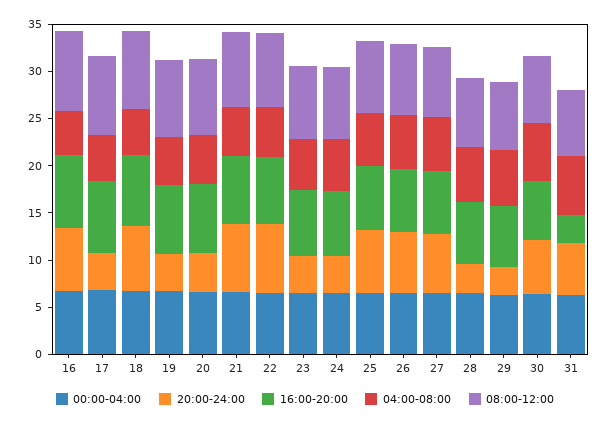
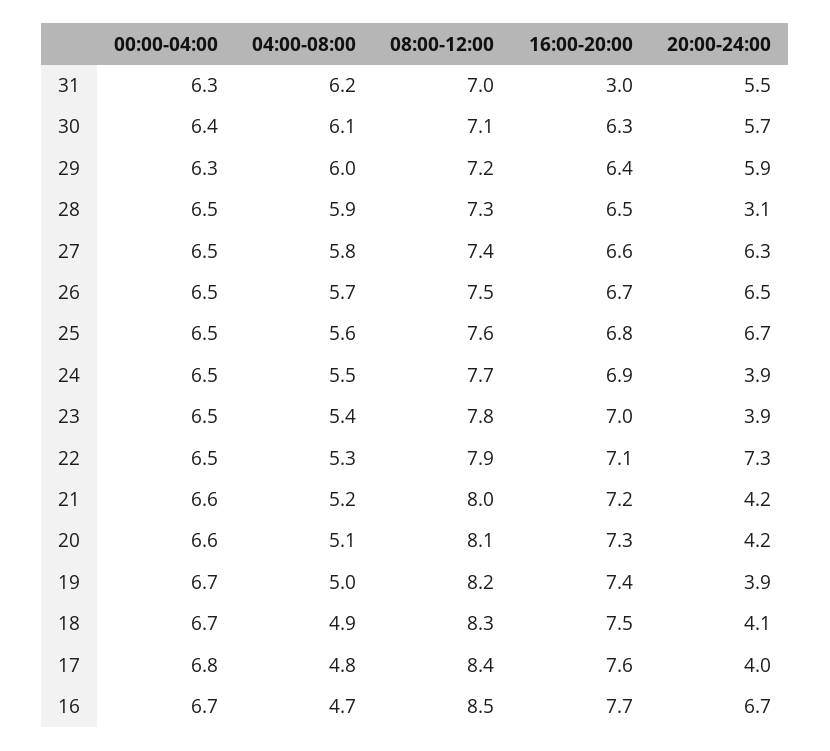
20:00-24:00, 18: 7 -> 4.1
20:00-24:00, 21: 7 -> 4.2
20:00-24:00, 29: 3 -> 5.9

